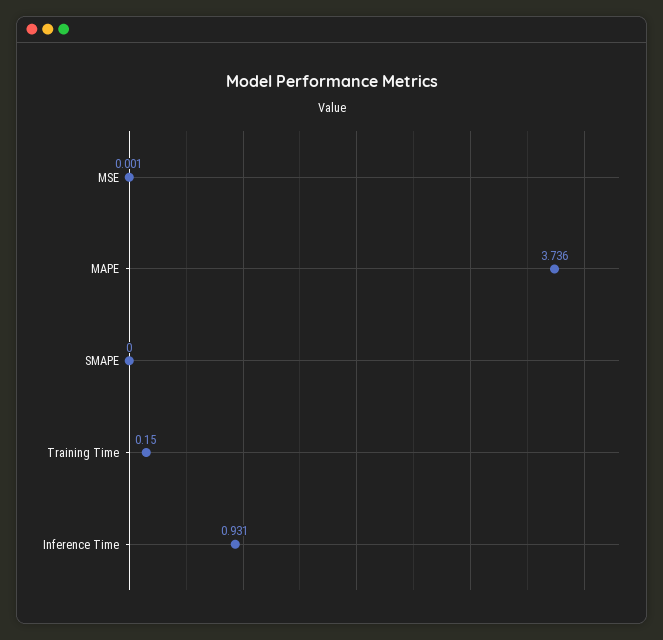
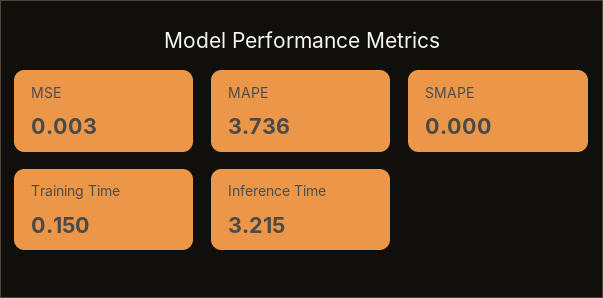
MSE: 0.001 -> 0.003
Inference Time: 0.931 -> 3.215

